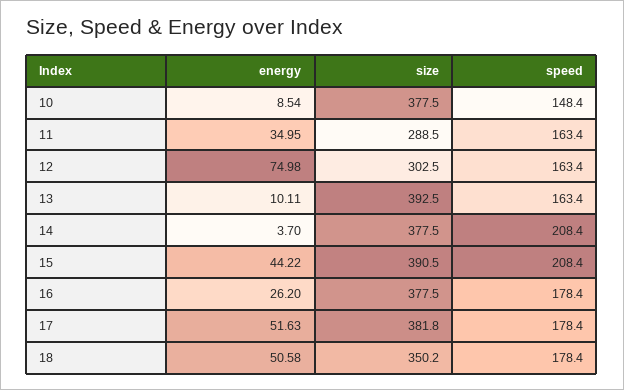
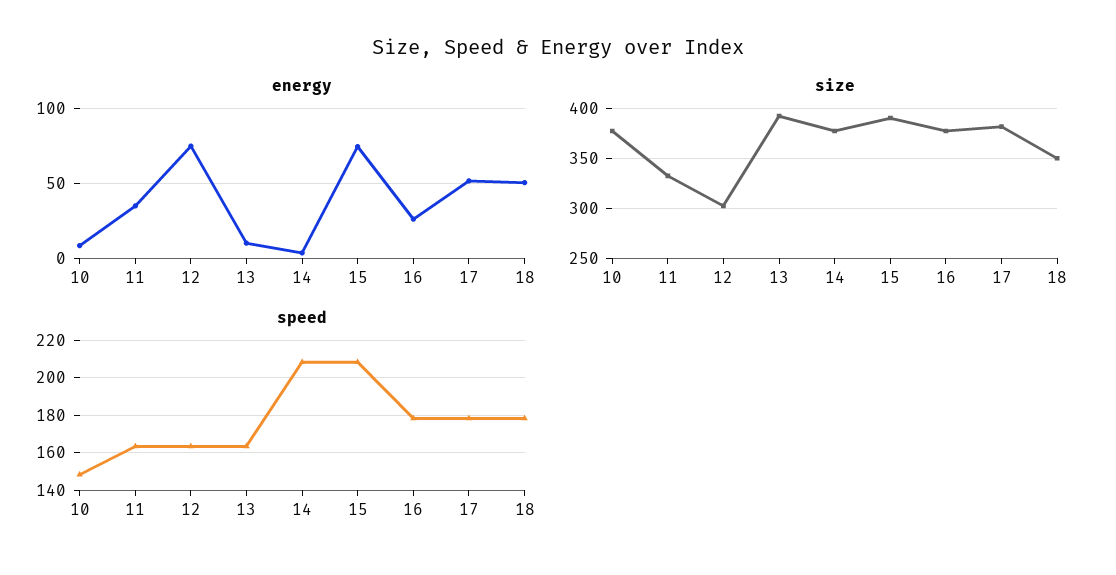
size, 11: 288.5 -> 330
energy, 15: 44.22 -> 75

